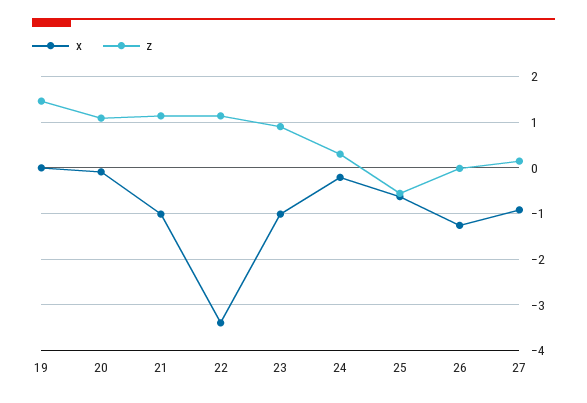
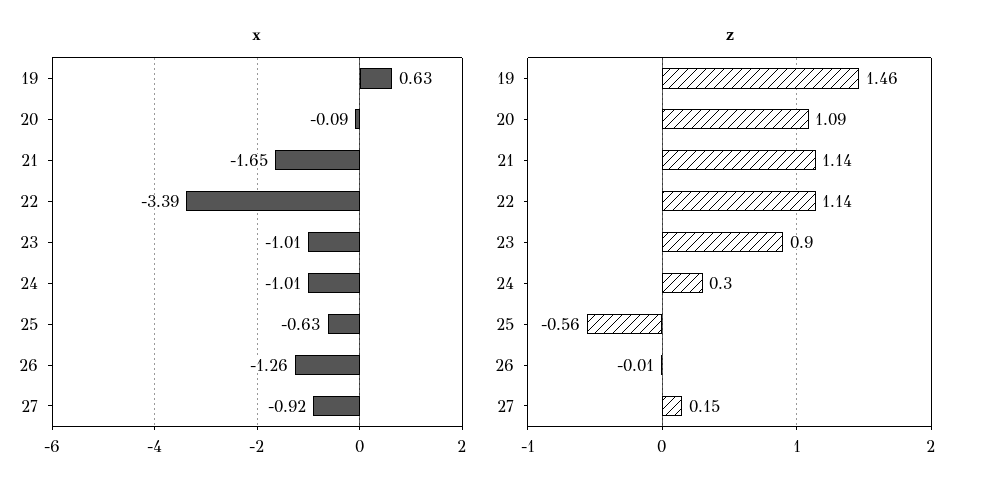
x, 19: 0 -> 0.63
x, 21: -1 -> -1.65
x, 24: -0.2 -> -1.01

